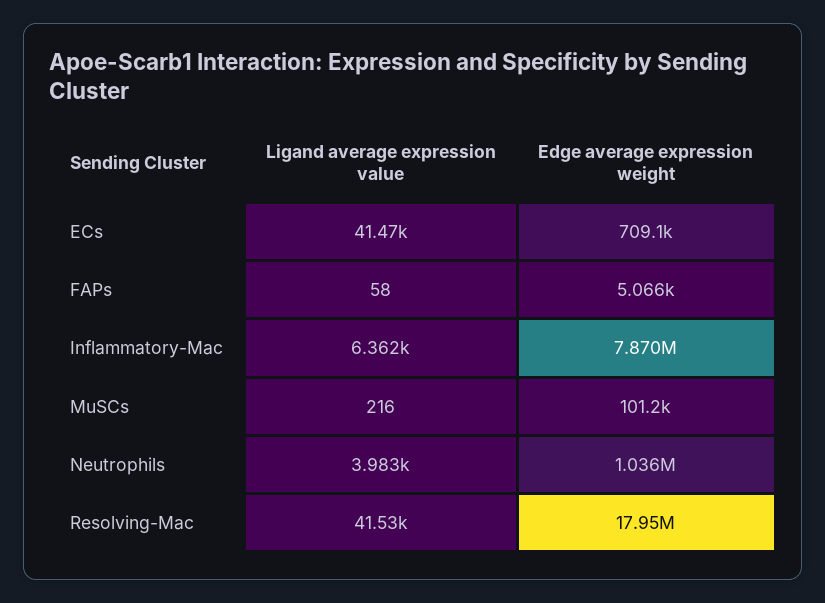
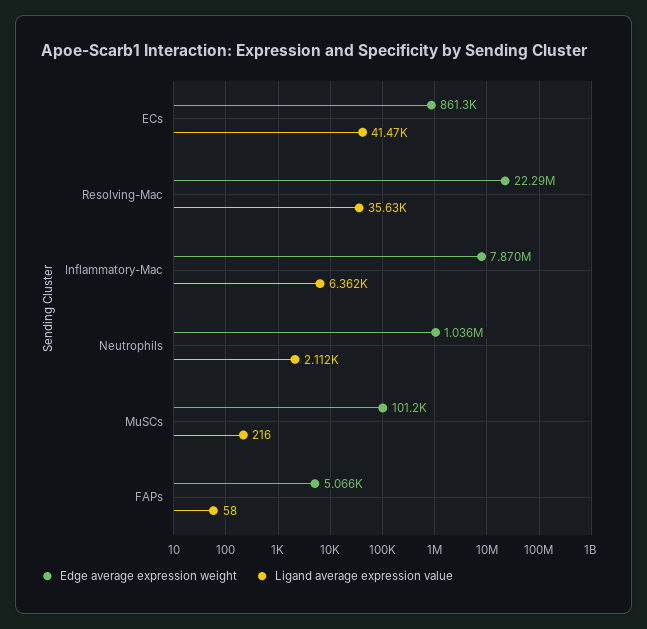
Edge average expression weight, ECs: 709100 -> 861300
Ligand average expression value, Neutrophils: 3983 -> 2112
Ligand average expression value, Resolving-Mac: 41530 -> 35630
Edge average expression weight, Resolving-Mac: 17950000 -> 22290000

